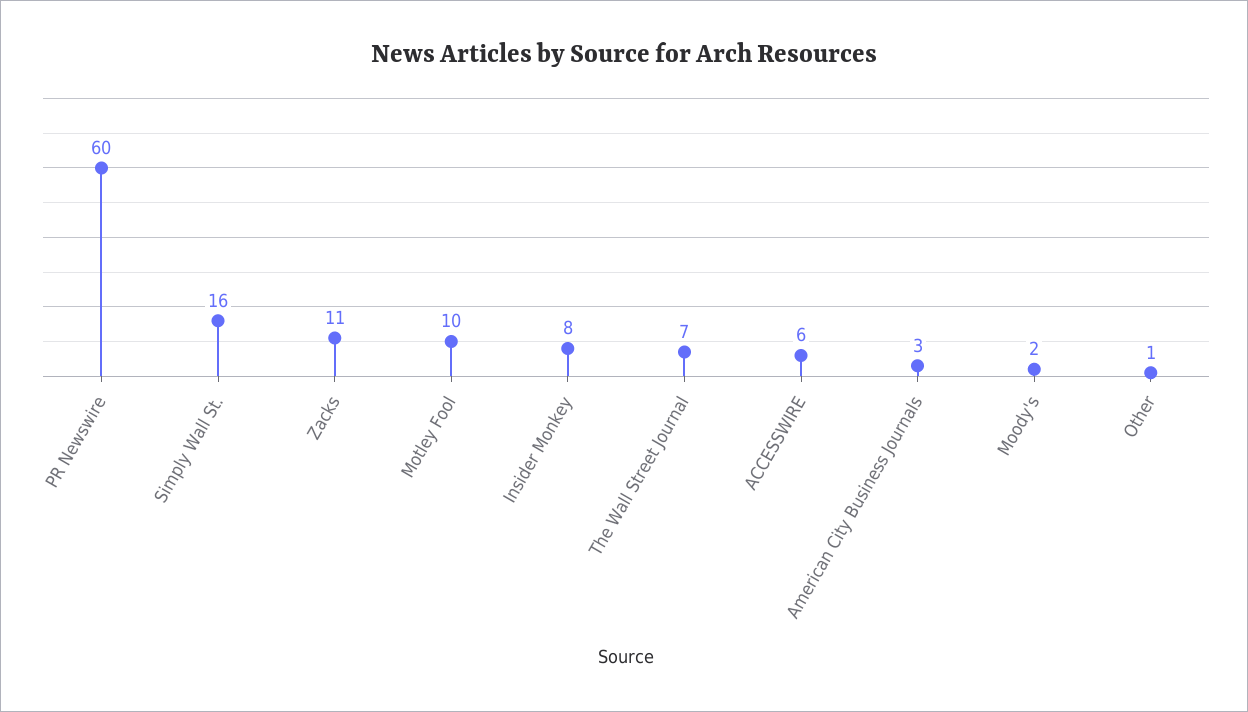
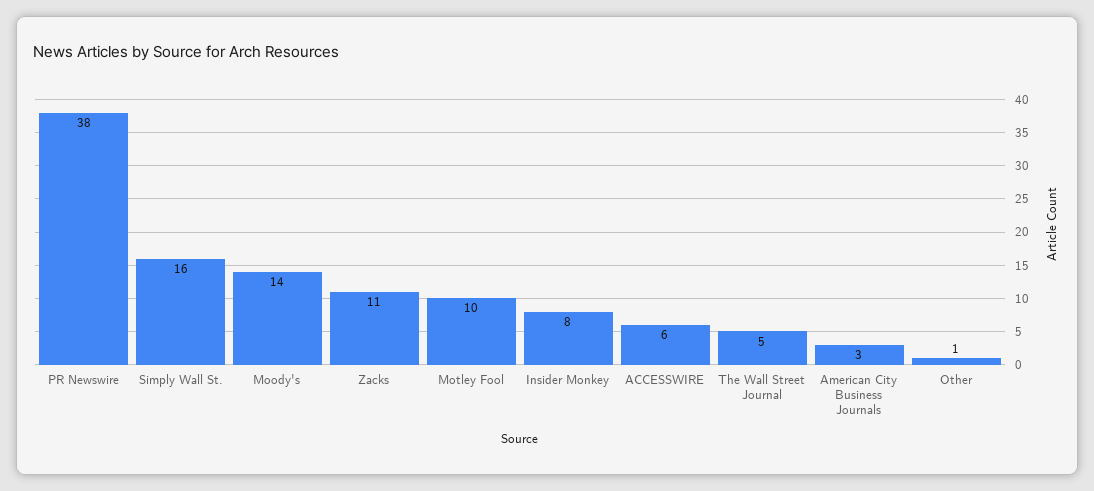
PR Newswire: 60 -> 38
The Wall Street Journal: 7 -> 5
Moody's: 2 -> 14

